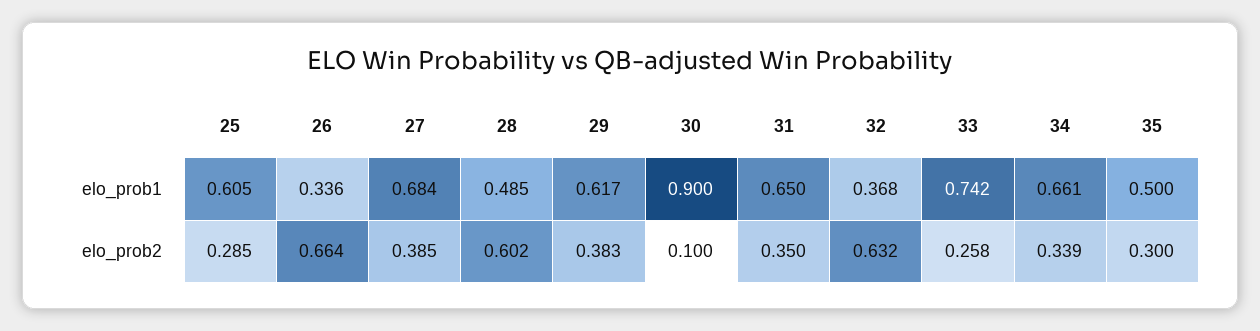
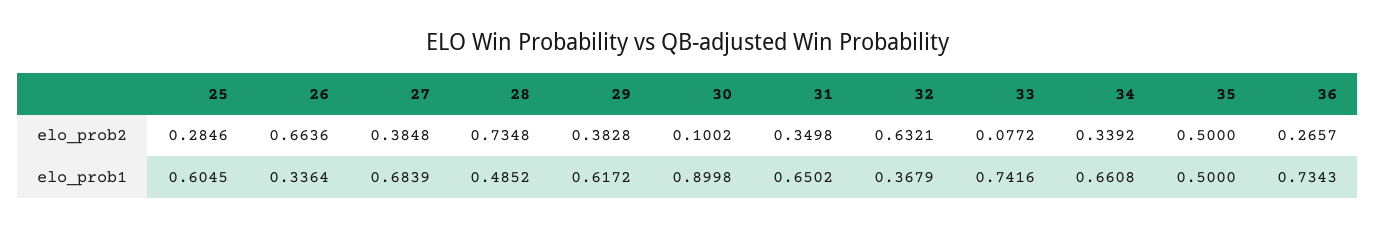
28, elo_prob2: 0.602 -> 0.7348
33, elo_prob2: 0.258 -> 0.0772
35, elo_prob2: 0.3 -> 0.5
36, elo_prob2: none -> 0.2657
36, elo_prob1: none -> 0.7343

